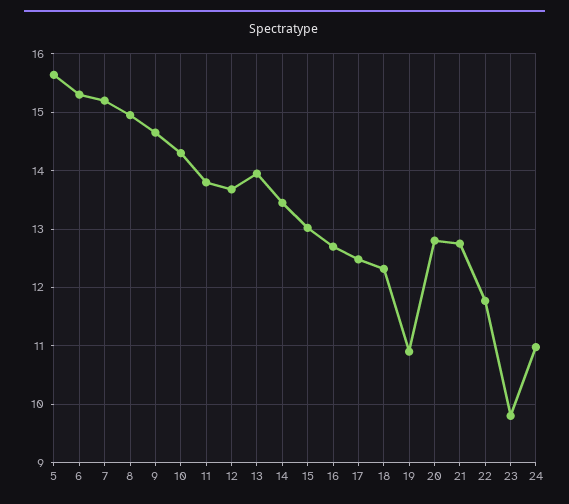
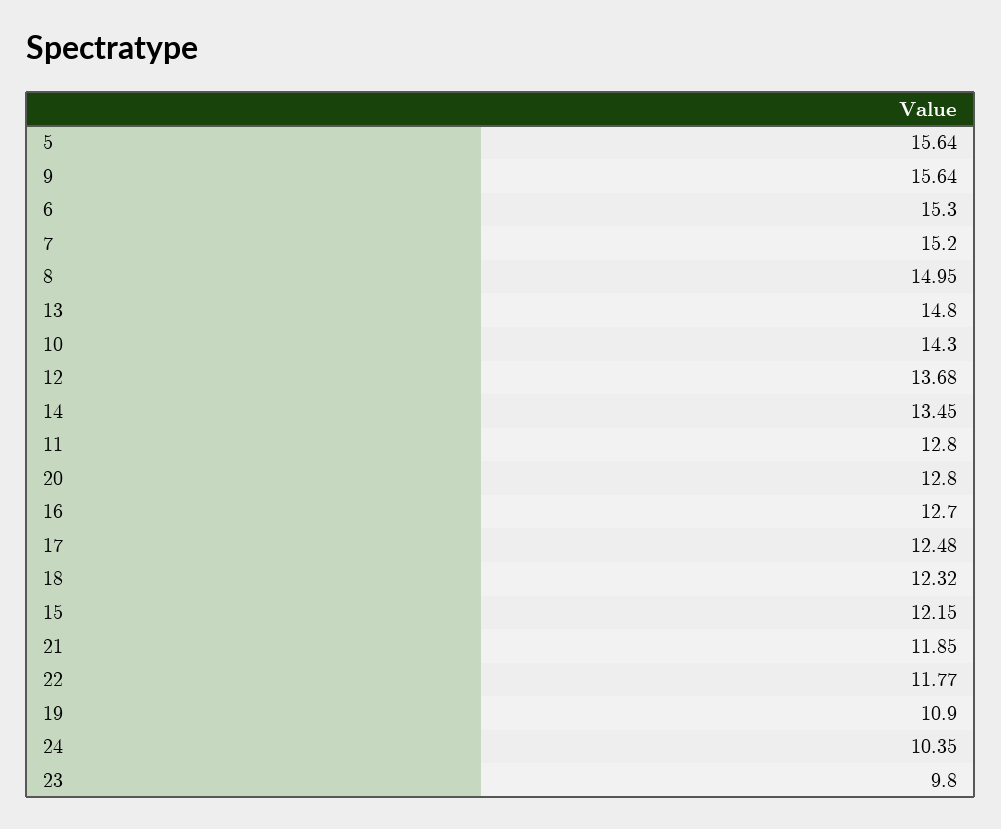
9: 14.6 -> 15.64
11: 13.8 -> 12.8
13: 14 -> 14.8
15: 13 -> 12.15
21: 12.8 -> 11.85
24: 11 -> 10.35

